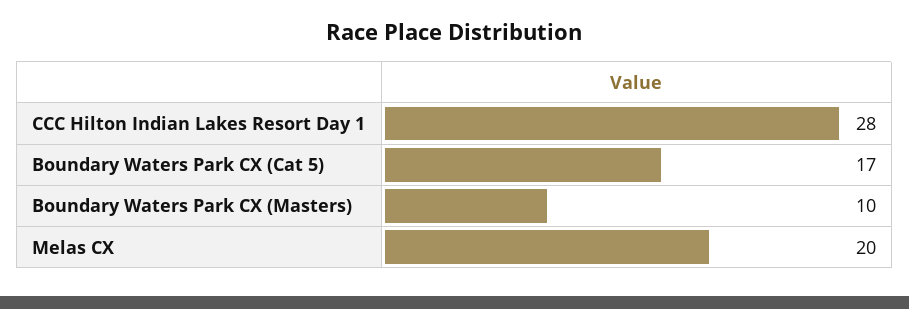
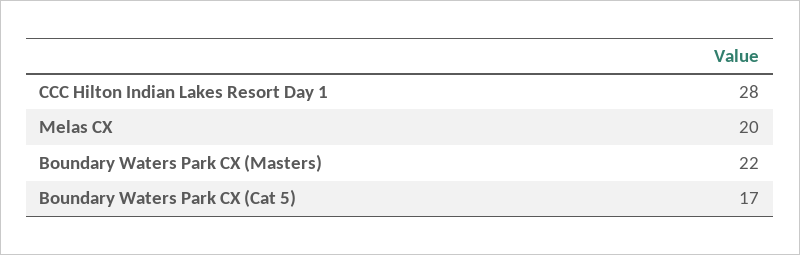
Boundary Waters Park CX (Masters): 10 -> 22

